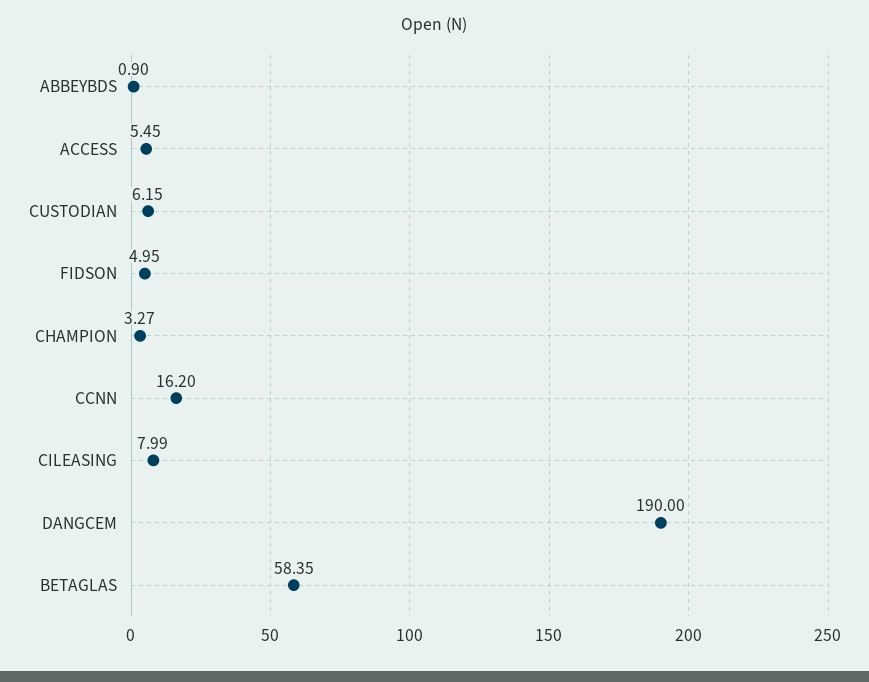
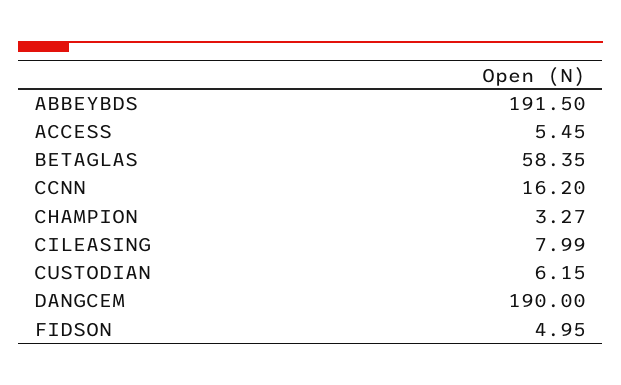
ABBEYBDS: 0.9 -> 191.5

